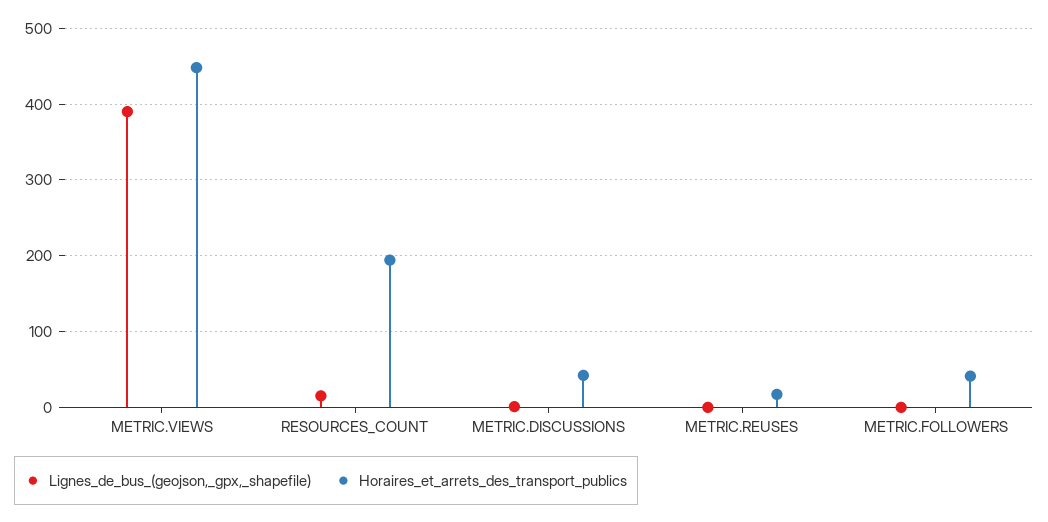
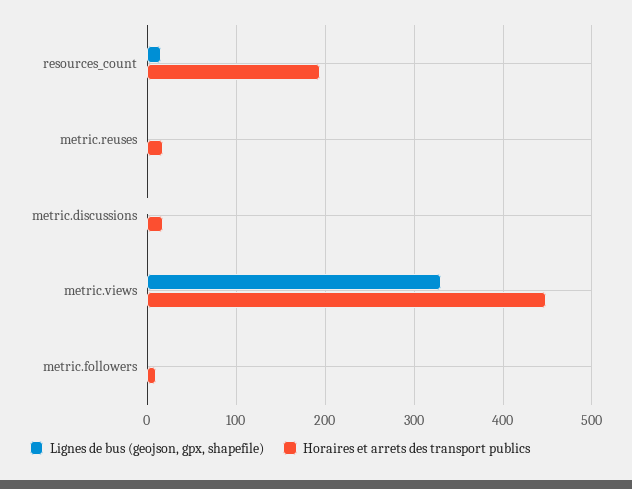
Lignes_de_bus_(geojson,_gpx,_shapefile), METRIC.VIEWS: 390 -> 330
Horaires_et_arrets_des_transport_publics, METRIC.DISCUSSIONS: 40 -> 20
Horaires_et_arrets_des_transport_publics, METRIC.FOLLOWERS: 40 -> 10

